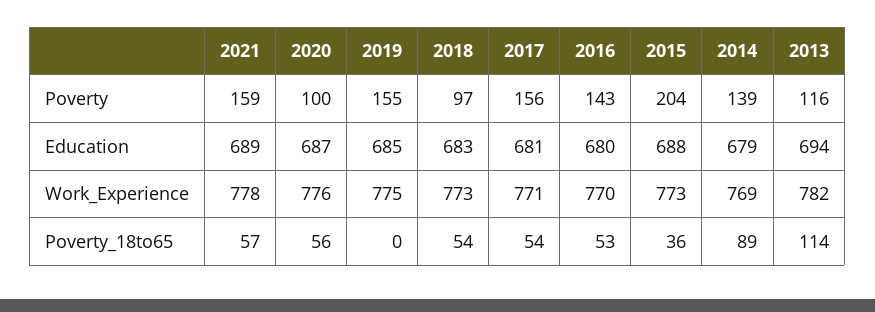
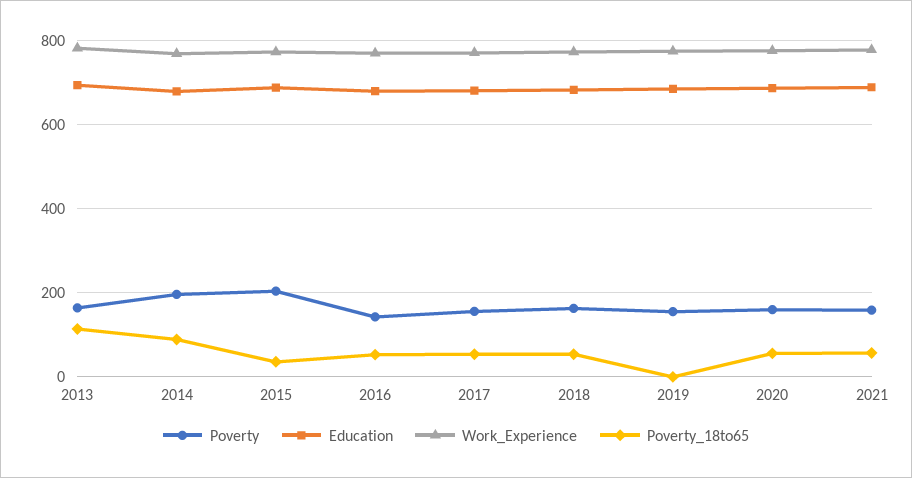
Poverty, 2020: 100 -> 160
Poverty, 2018: 97 -> 160
Poverty, 2014: 139 -> 200
Poverty, 2013: 116 -> 160

